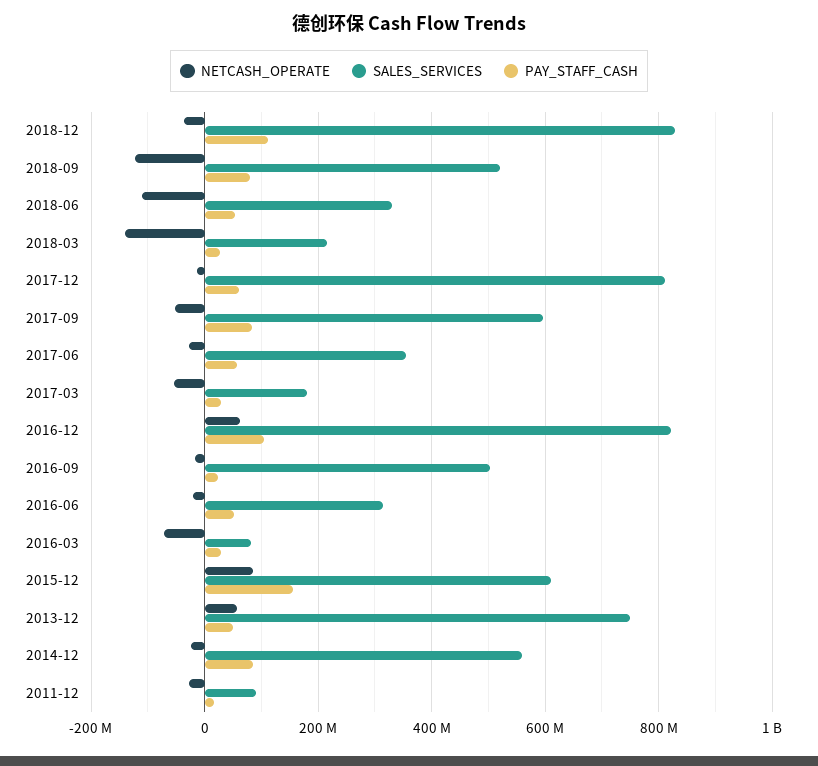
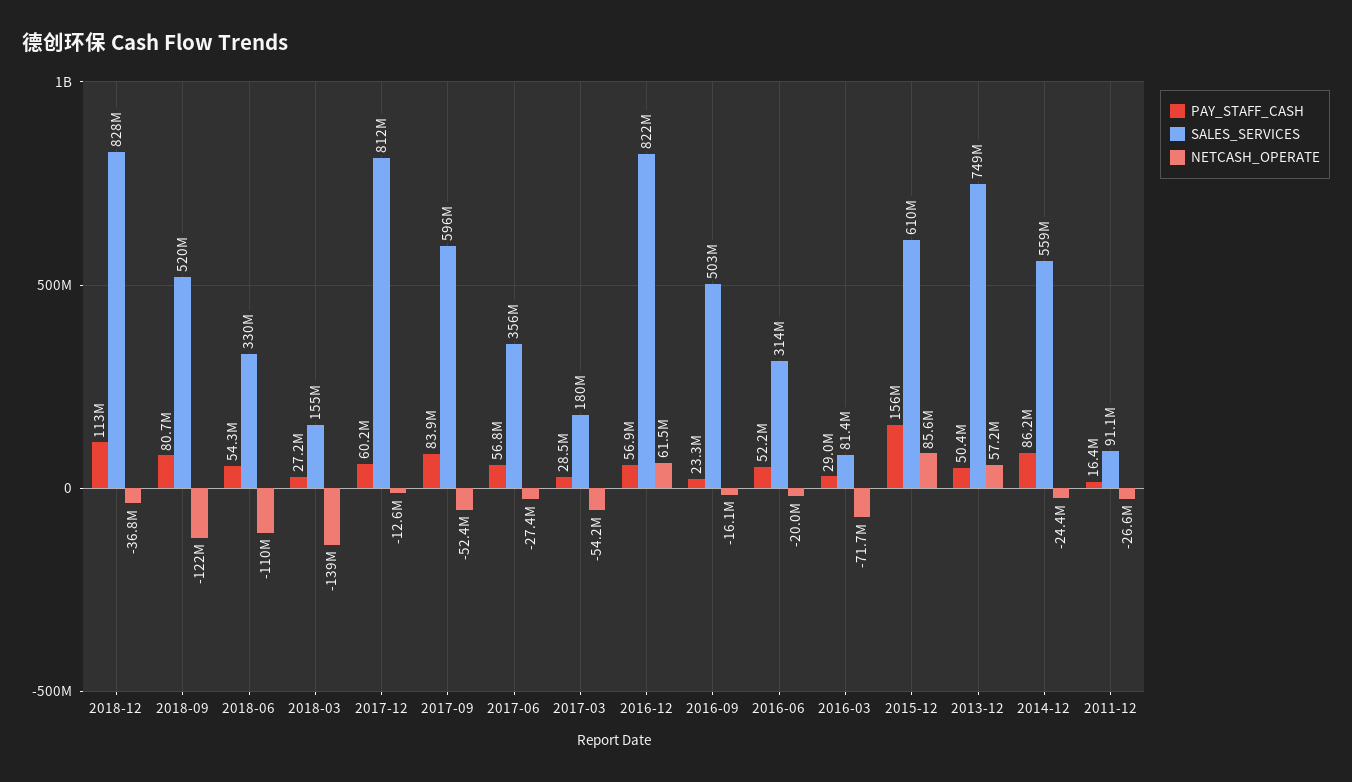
SALES_SERVICES, 2018-03: 220000000 -> 155000000
PAY_STAFF_CASH, 2016-12: 100000000 -> 56900000

